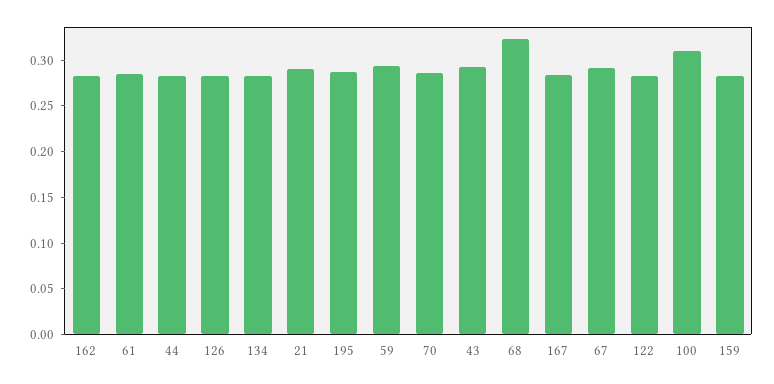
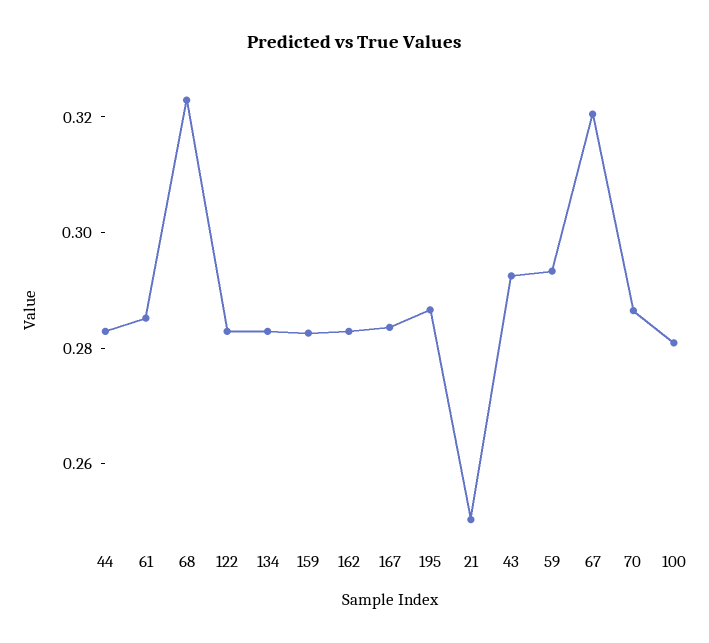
126: 0.28 -> none
21: 0.29 -> 0.25
67: 0.29 -> 0.32
100: 0.31 -> 0.28

